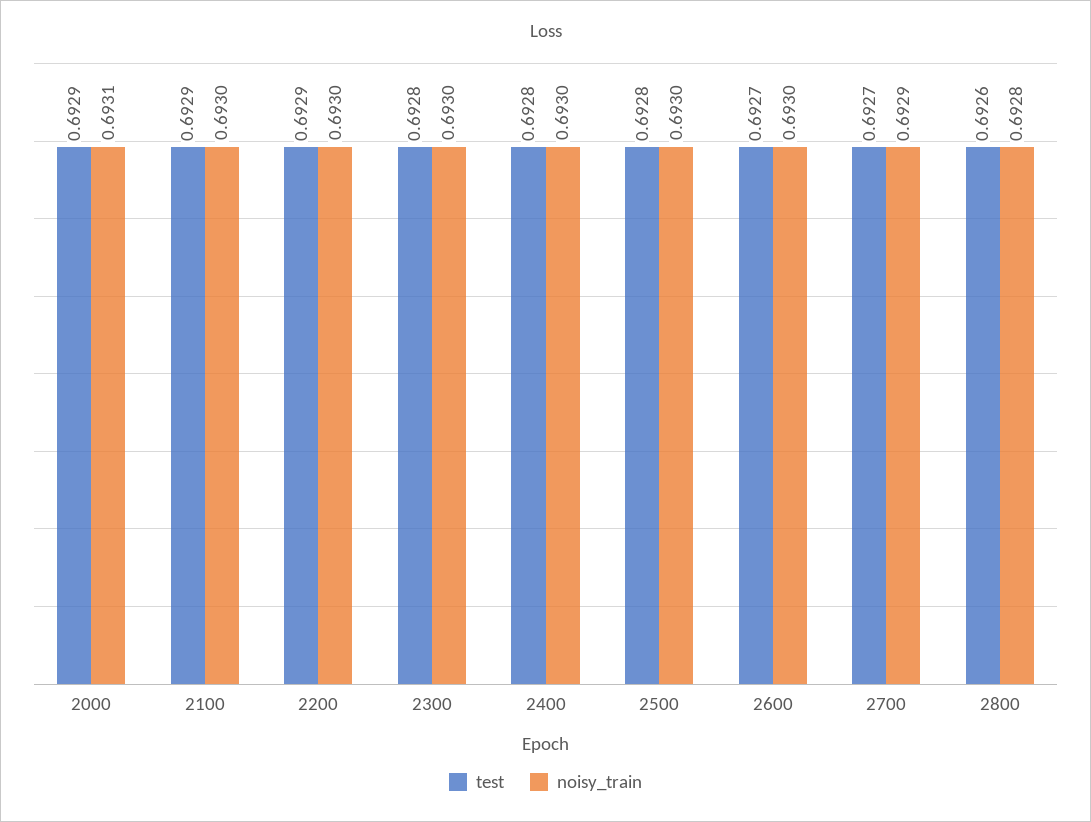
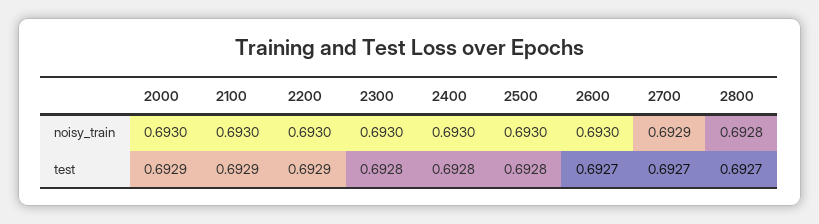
noisy_train, 2000: 0.6931 -> 0.693
test, 2800: 0.6926 -> 0.6927

